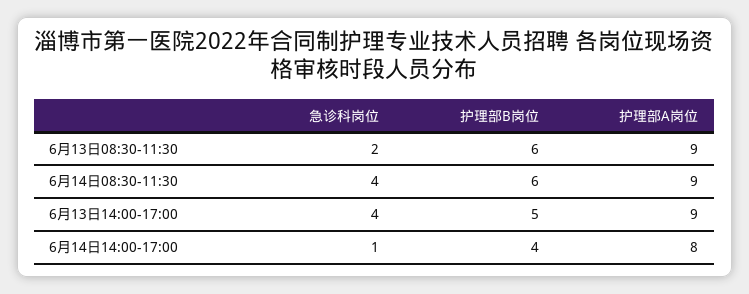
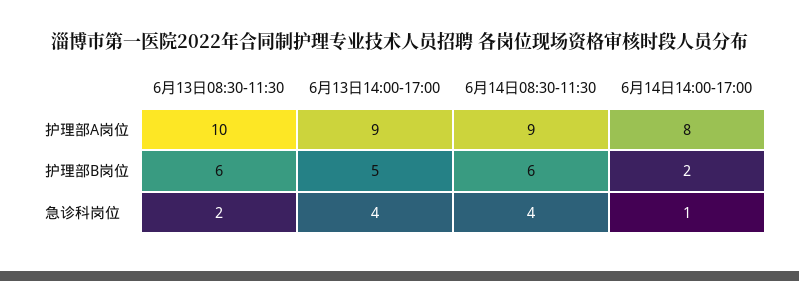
护理部A岗位, 6月13日08:30-11:30: 9 -> 10
护理部B岗位, 6月14日14:00-17:00: 4 -> 2

